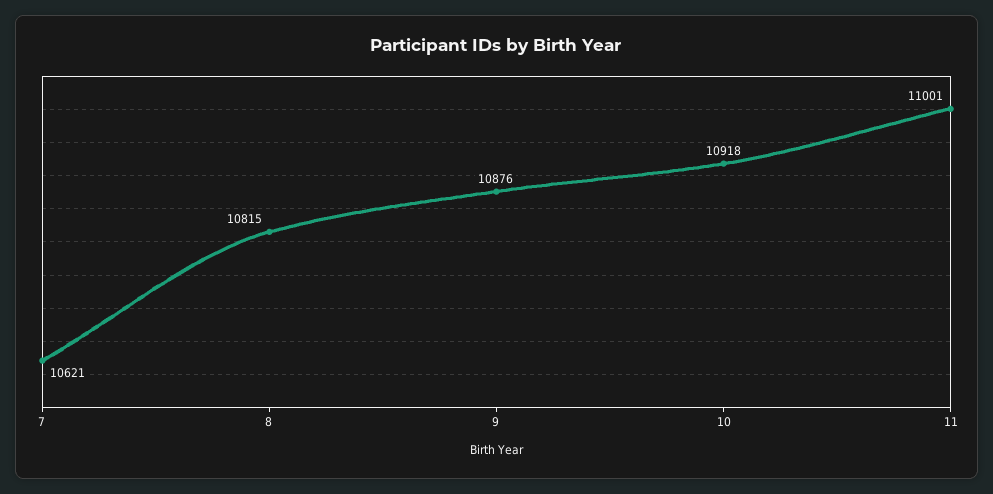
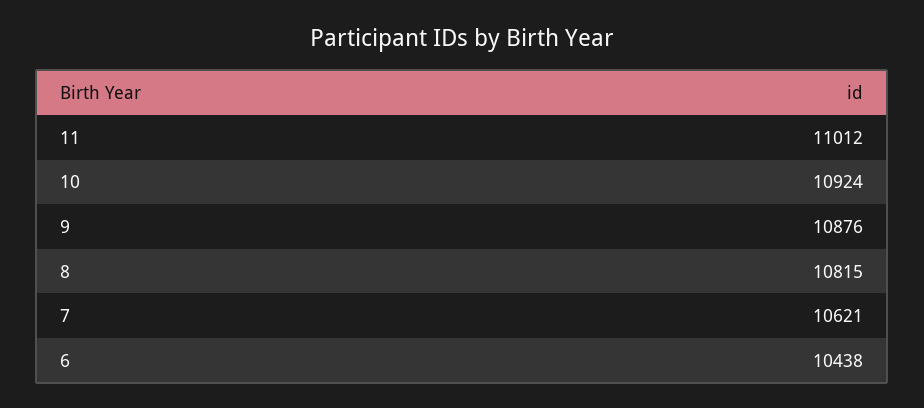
10: 10918 -> 10924
11: 11001 -> 11012
6: none -> 10438

